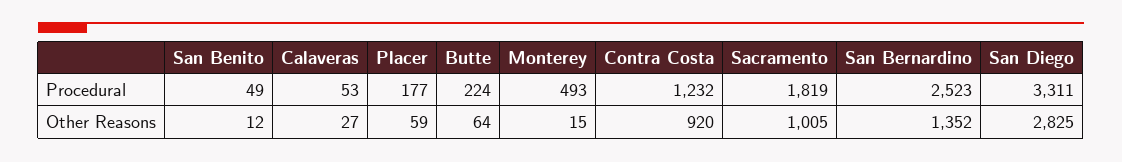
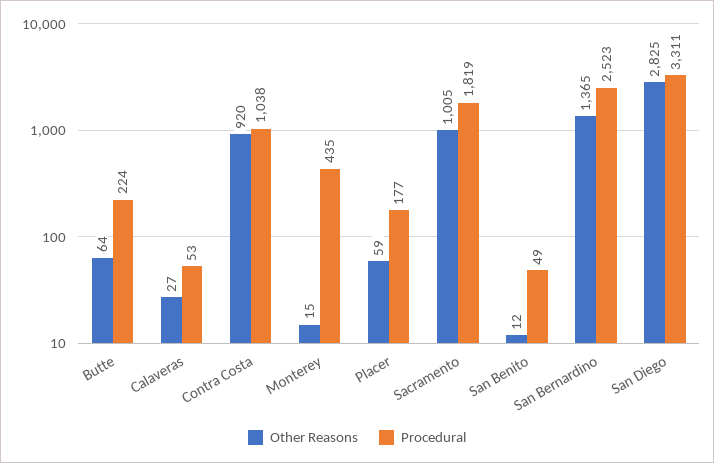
Procedural, Monterey: 493 -> 435
Procedural, Contra Costa: 1232 -> 1038
Other Reasons, San Bernardino: 1352 -> 1365

